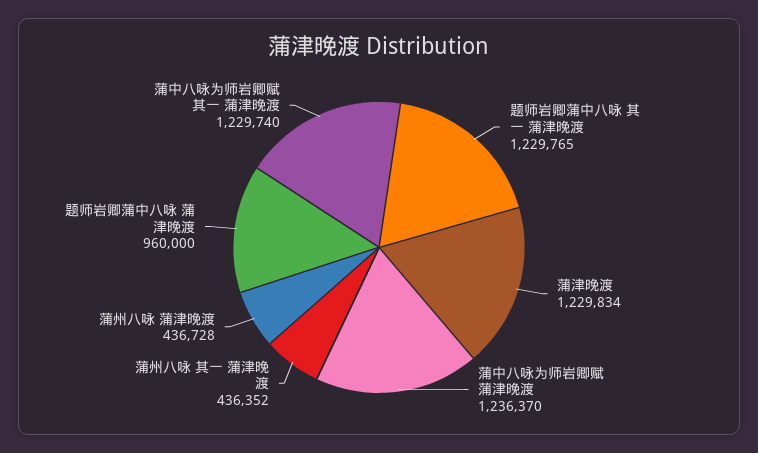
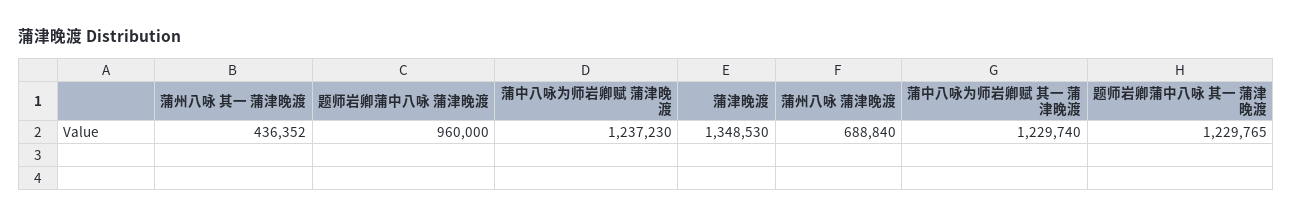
蒲津晚渡: 1229834 -> 1348530
蒲中八咏为师岩卿赋 蒲津晚渡: 1236370 -> 1237230
蒲州八咏 蒲津晚渡: 436728 -> 688840

